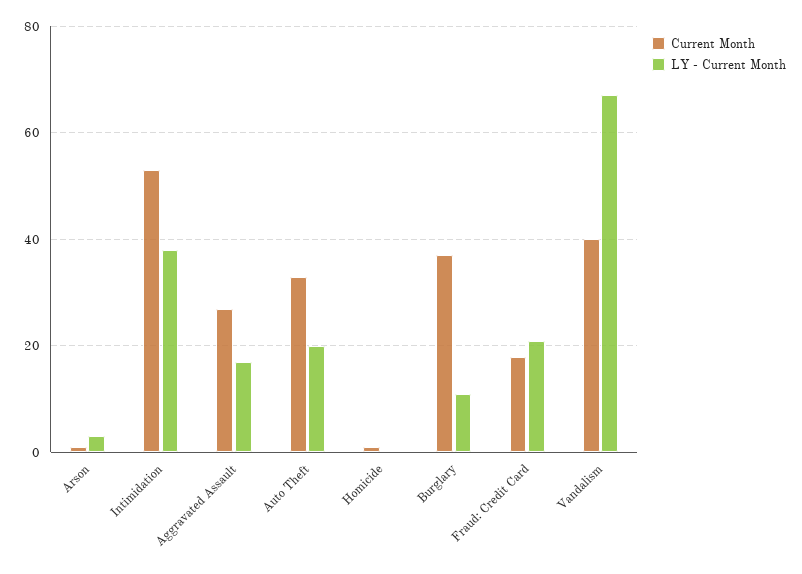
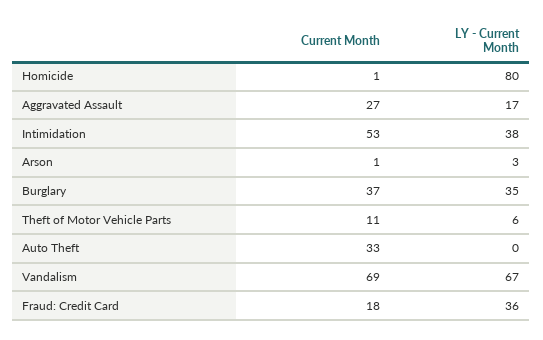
LY - Current Month, Auto Theft: 20 -> 0
LY - Current Month, Homicide: 0 -> 80
LY - Current Month, Burglary: 10 -> 35
LY - Current Month, Fraud: Credit Card: 20 -> 36
Current Month, Vandalism: 40 -> 69
Current Month, Theft of Motor Vehicle Parts: none -> 11
LY - Current Month, Theft of Motor Vehicle Parts: none -> 6

